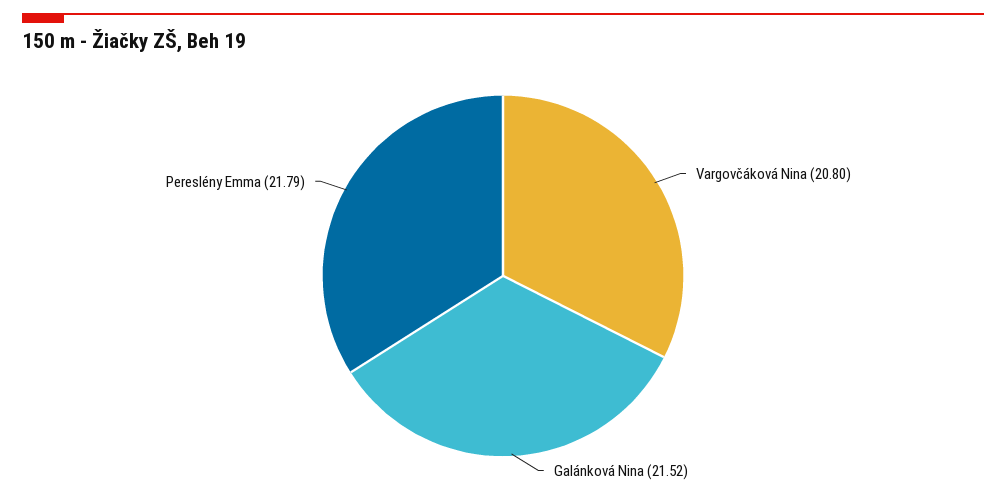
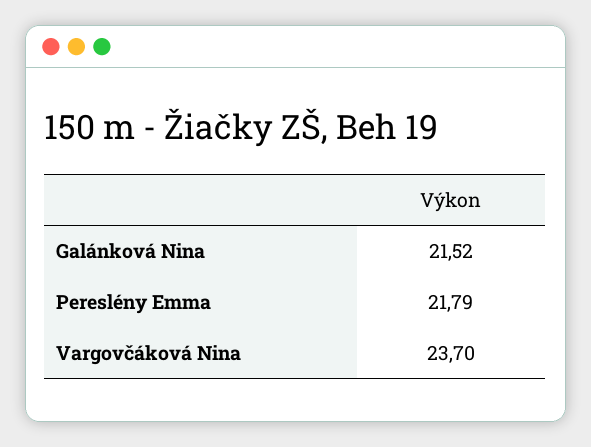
Vargovčáková Nina: 20.8 -> 23.7

